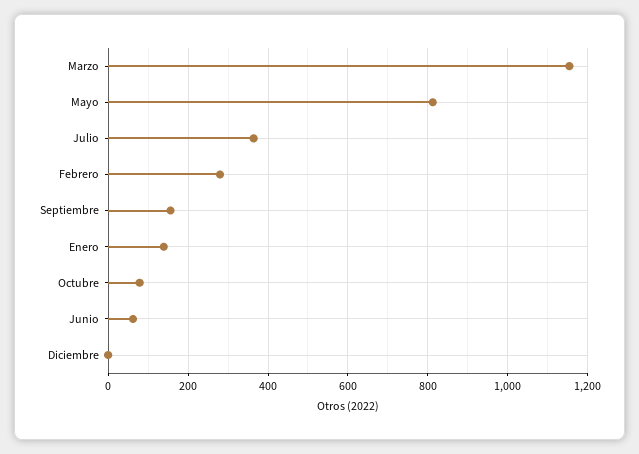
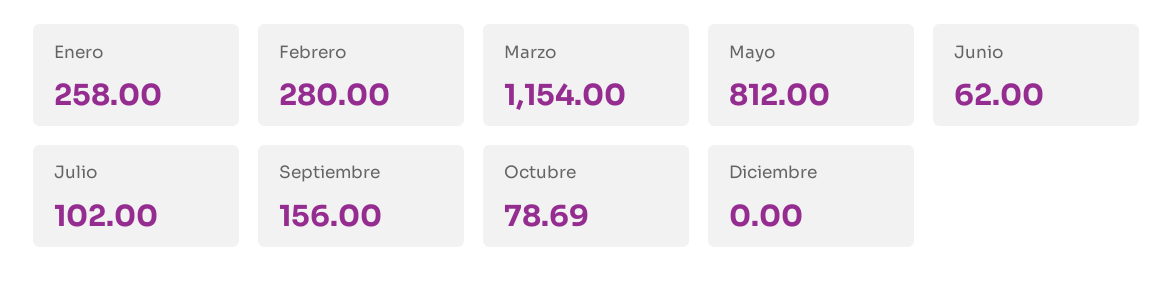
Julio: 360 -> 102
Enero: 140 -> 258

